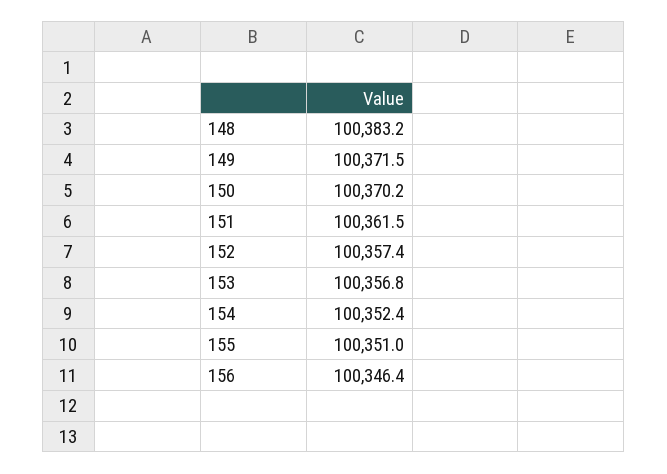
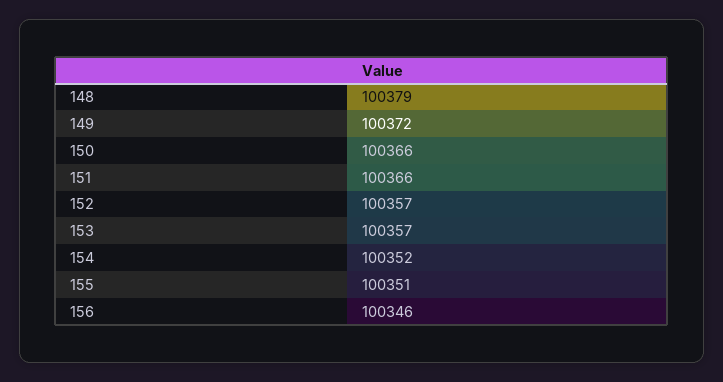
148: 100383.2 -> 100379
150: 100370.2 -> 100366
151: 100361.5 -> 100366

